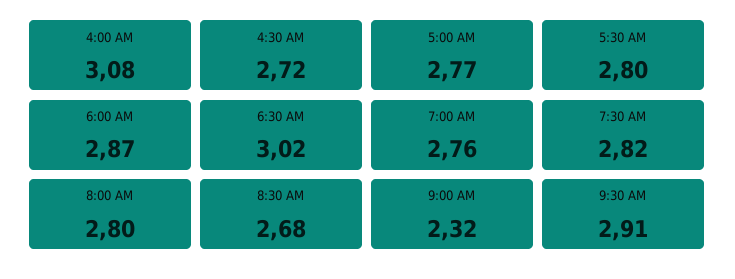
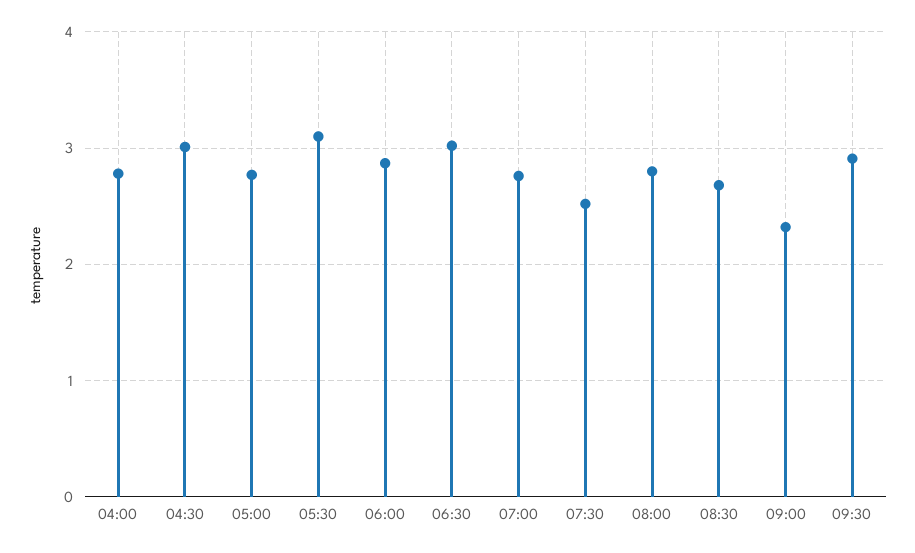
4:00 AM: 3.08 -> 2.8
4:30 AM: 2.72 -> 3
5:30 AM: 2.8 -> 3.1
7:30 AM: 2.82 -> 2.5

